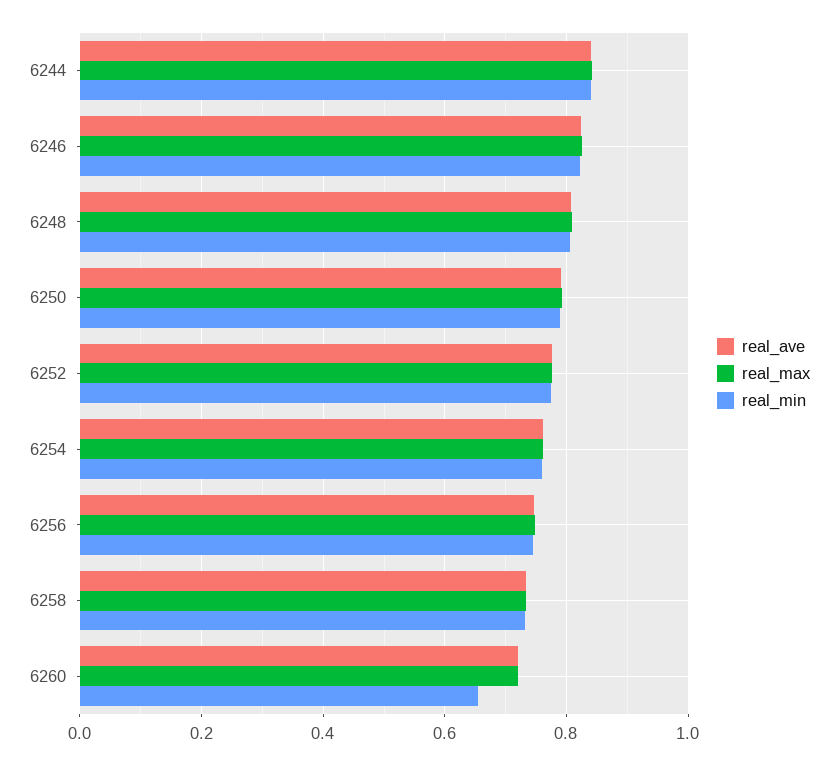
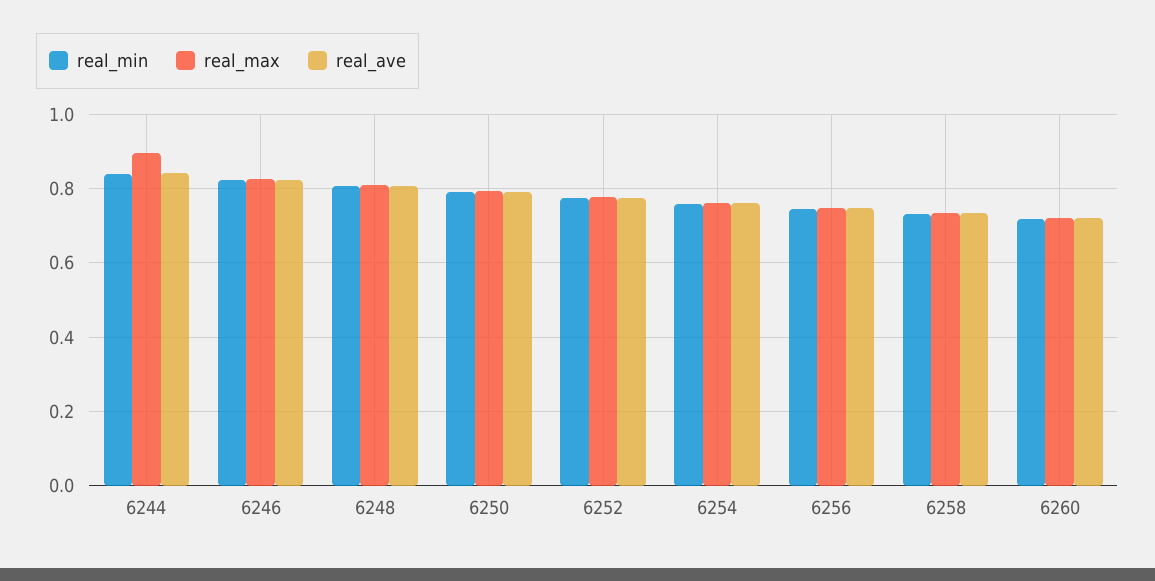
real_max, 6244: 0.84 -> 0.9
real_min, 6260: 0.66 -> 0.72

